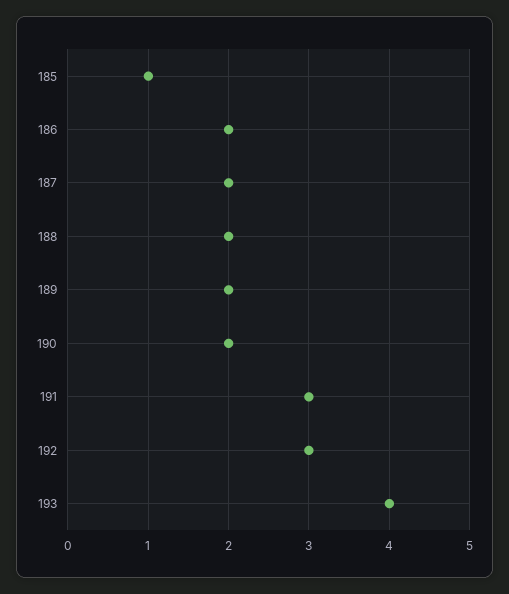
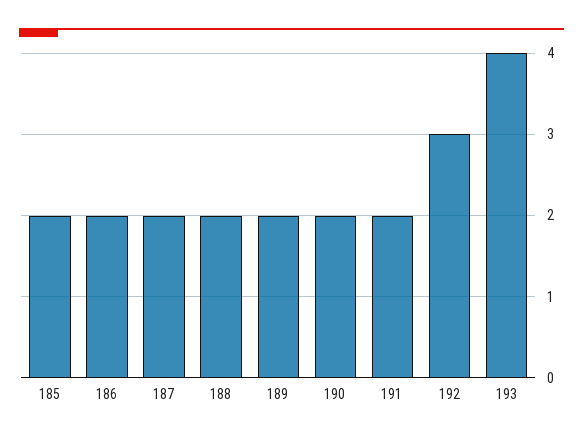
185: 1 -> 2
191: 3 -> 2

